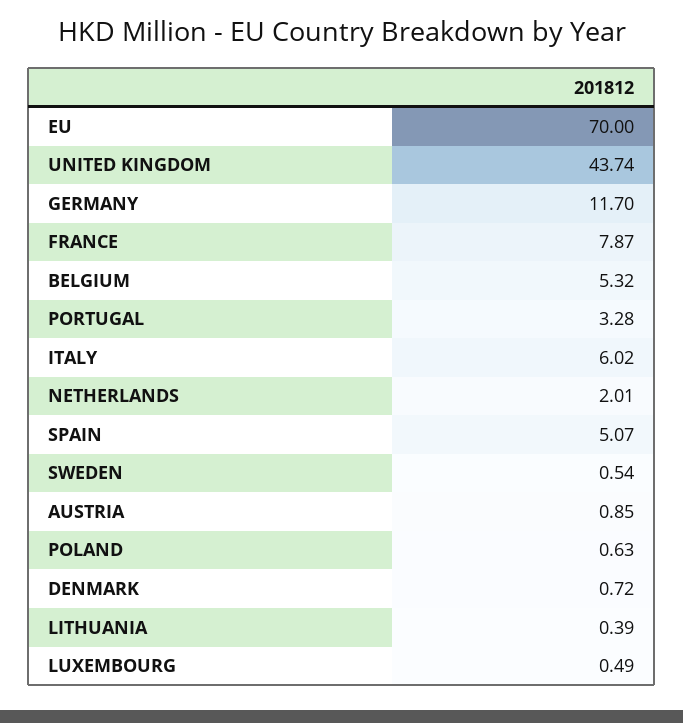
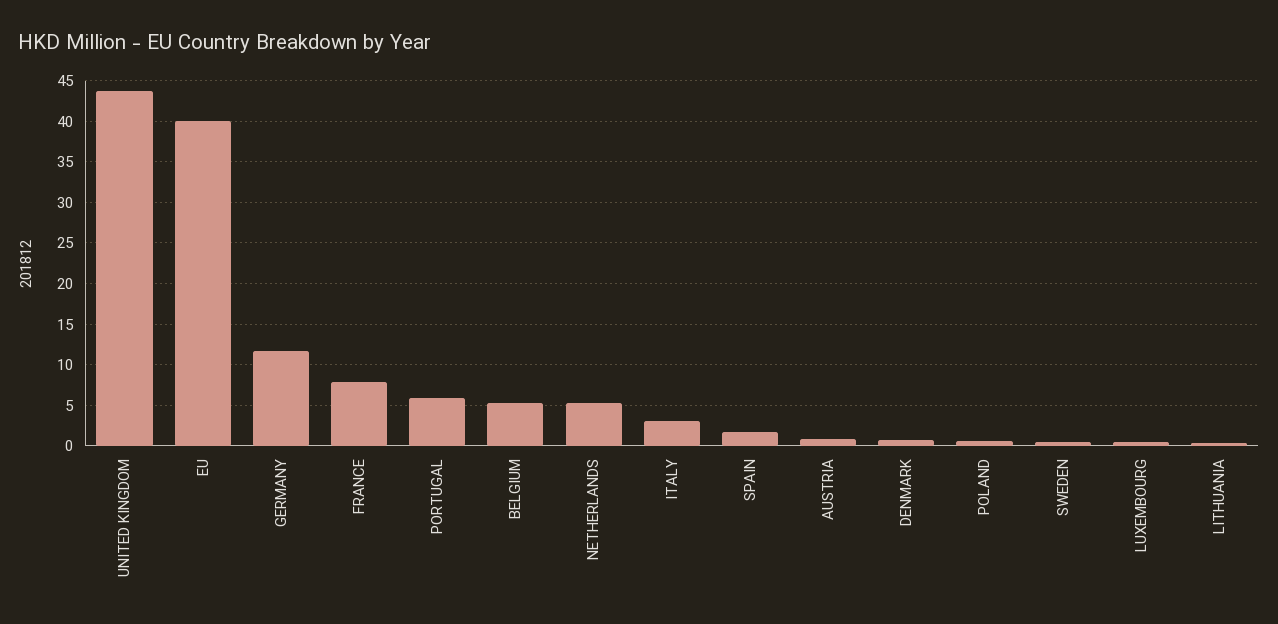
EU: 70 -> 40
PORTUGAL: 3.28 -> 6
ITALY: 6.02 -> 3
NETHERLANDS: 2.01 -> 5
SPAIN: 5.07 -> 2

